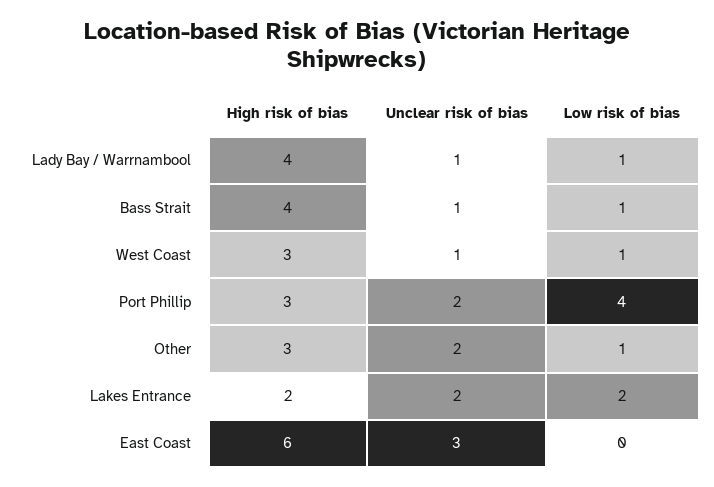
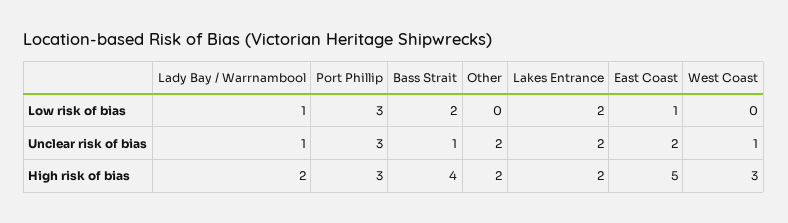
High risk of bias, Lady Bay / Warrnambool: 4 -> 2
Low risk of bias, Bass Strait: 1 -> 2
Low risk of bias, West Coast: 1 -> 0
Unclear risk of bias, Port Phillip: 2 -> 3
Low risk of bias, Port Phillip: 4 -> 3
High risk of bias, Other: 3 -> 2
Low risk of bias, Other: 1 -> 0
High risk of bias, East Coast: 6 -> 5
Unclear risk of bias, East Coast: 3 -> 2
Low risk of bias, East Coast: 0 -> 1

